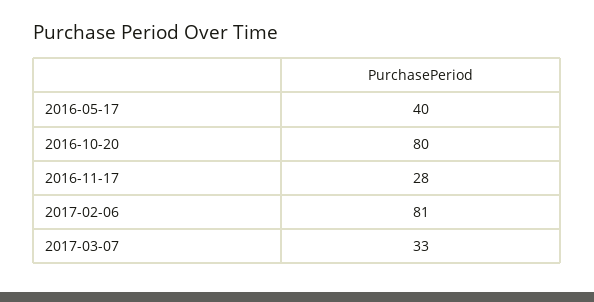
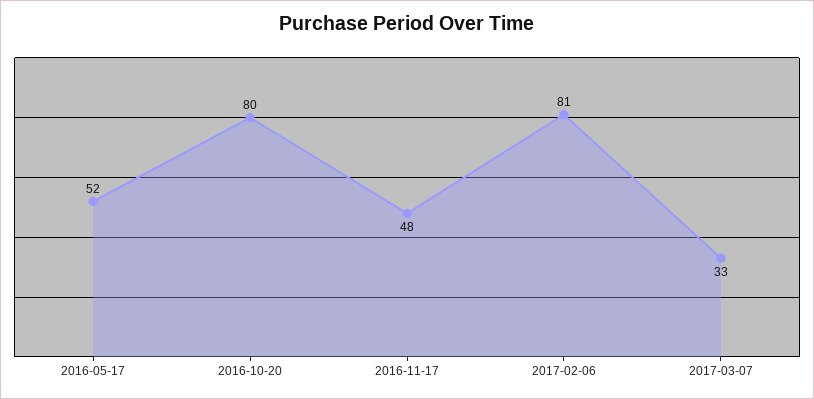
2016-05-17: 40 -> 52
2016-11-17: 28 -> 48

